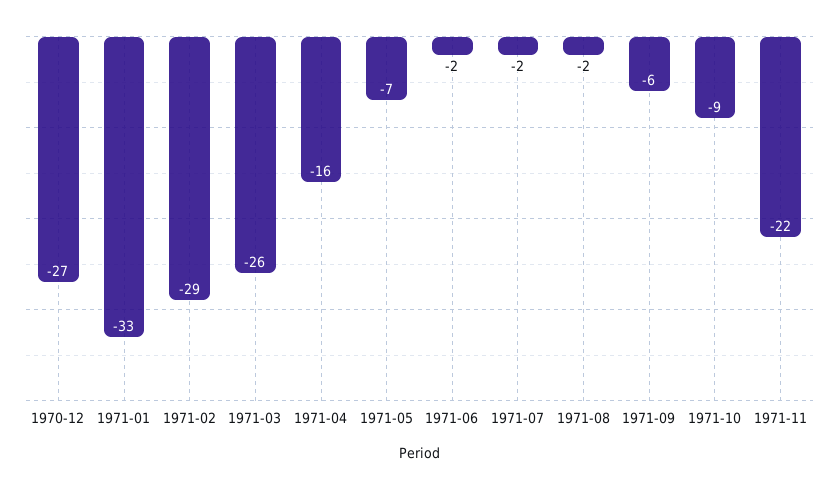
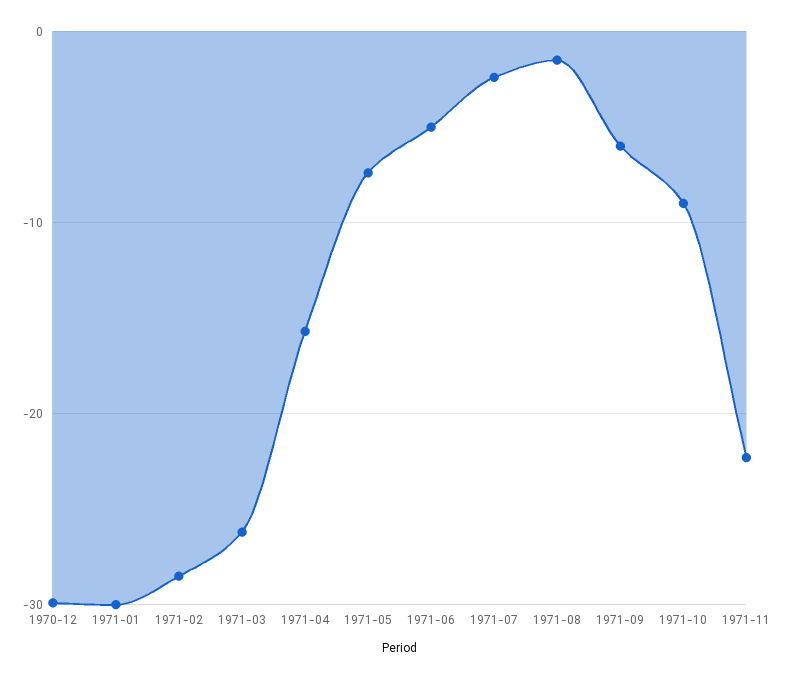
1970-12: -27 -> -30
1971-01: -33 -> -30
1971-06: -2 -> -5

